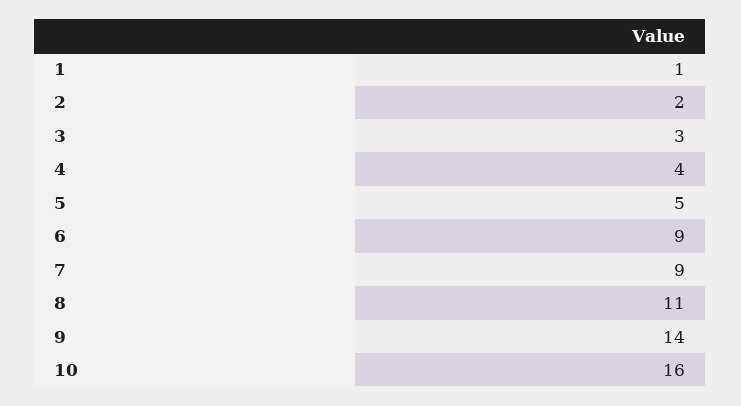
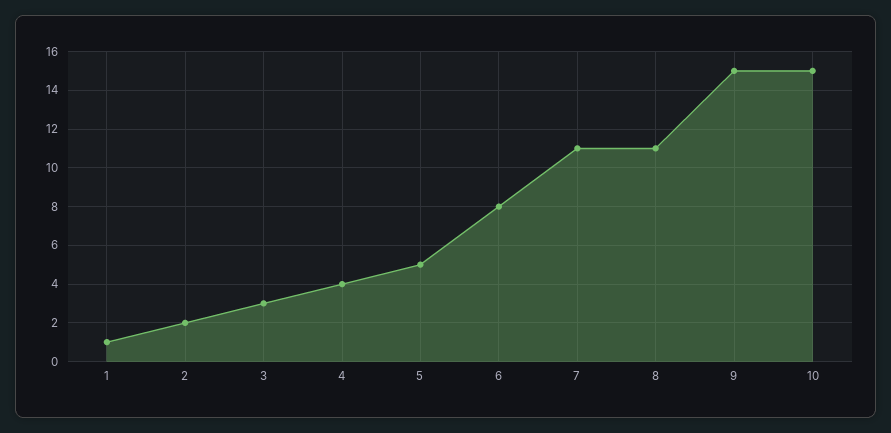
6: 9 -> 8
7: 9 -> 11
9: 14 -> 15
10: 16 -> 15

